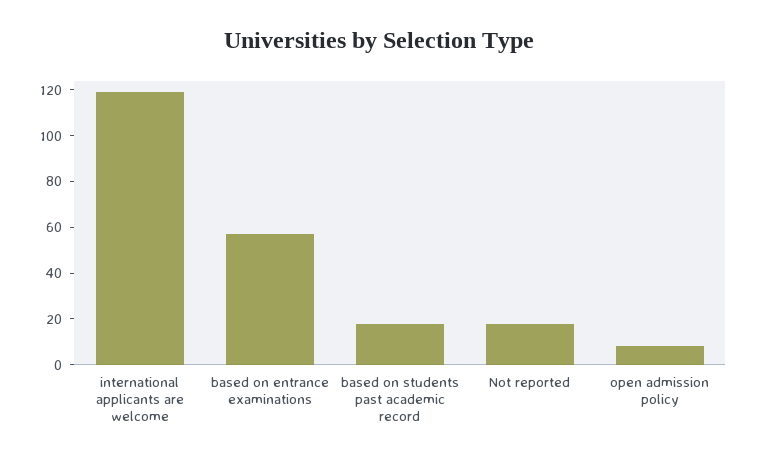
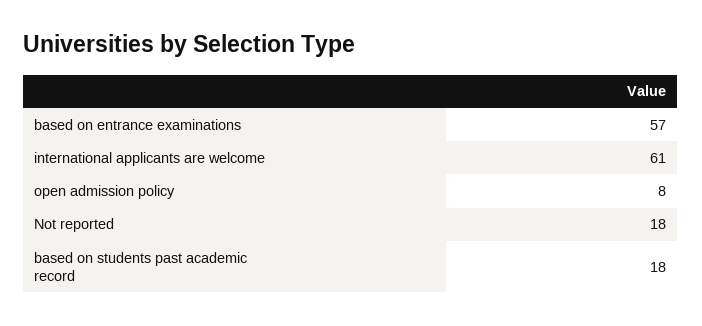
international applicants are welcome: 120 -> 61

